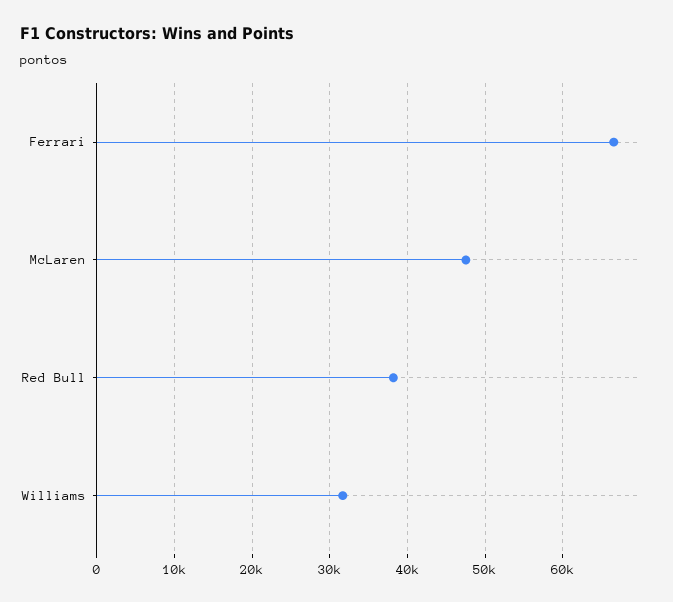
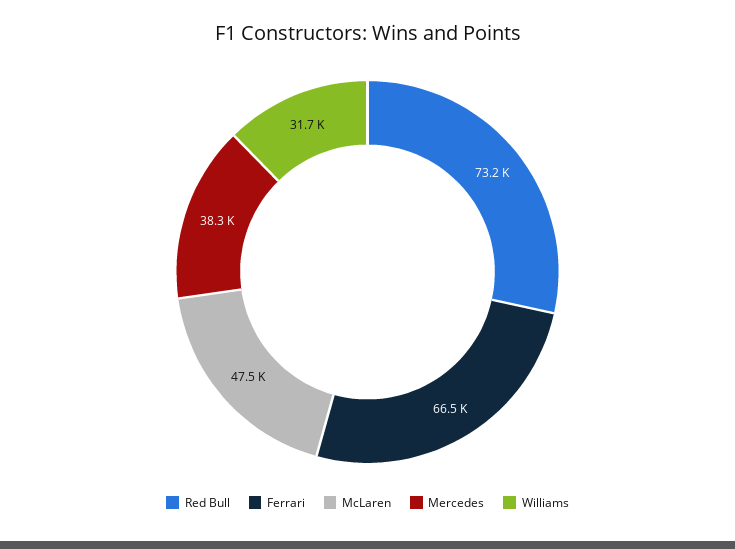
Red Bull: 38000 -> 73200
Mercedes: none -> 38300

